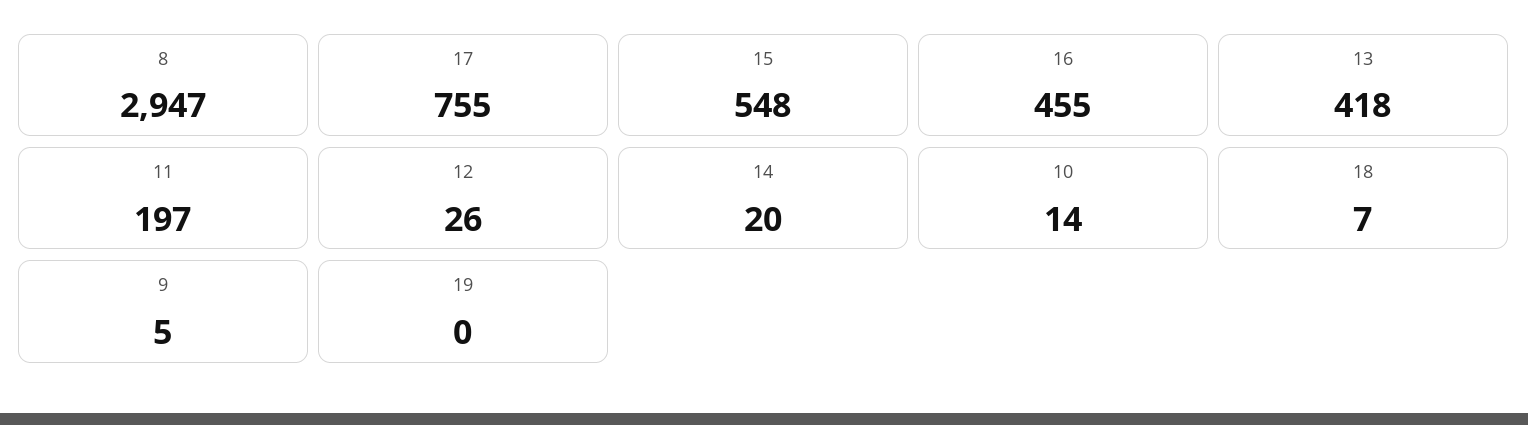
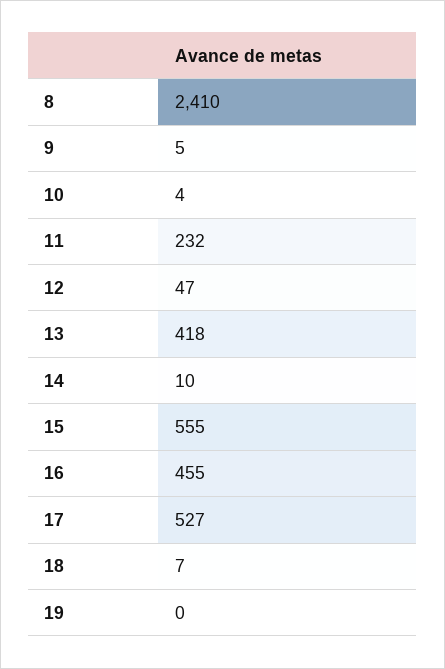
8: 2947 -> 2410
17: 755 -> 527
15: 548 -> 555
11: 197 -> 232
12: 26 -> 47
14: 20 -> 10
10: 14 -> 4

